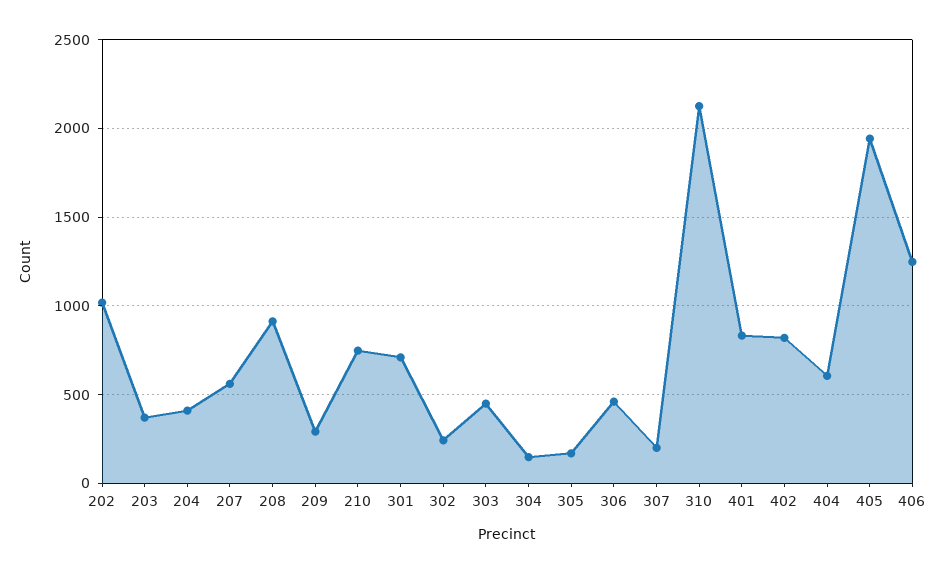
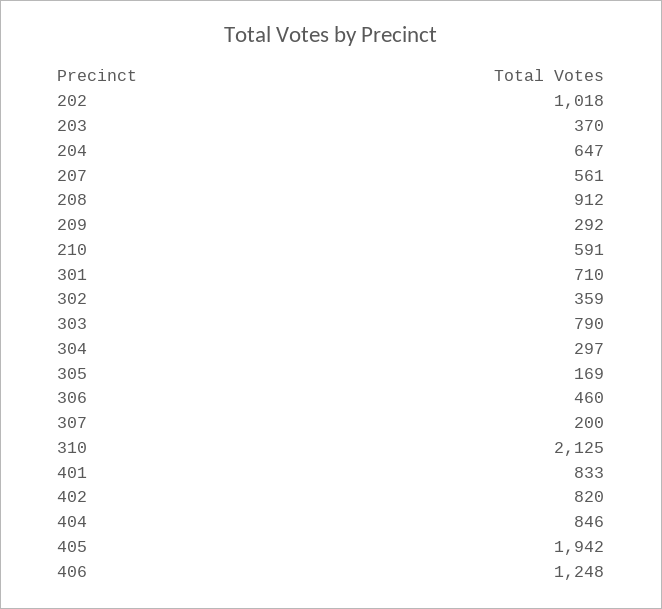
204: 400 -> 647
210: 750 -> 591
302: 250 -> 359
303: 450 -> 790
304: 150 -> 297
404: 600 -> 846

